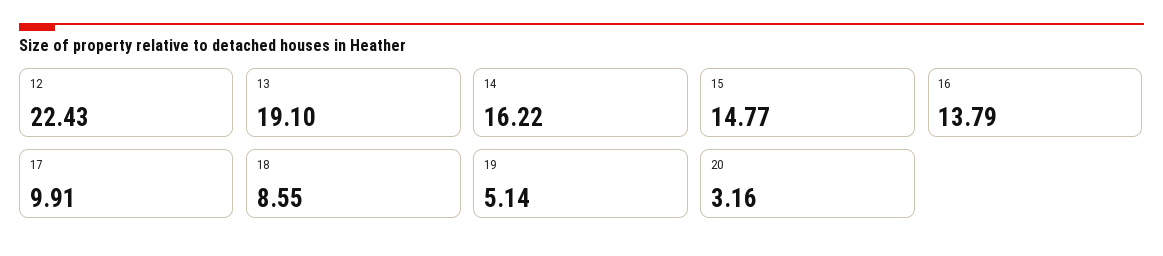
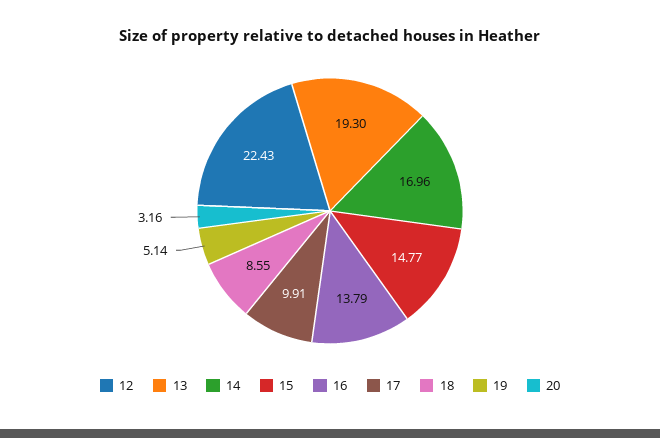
13: 19.1 -> 19.3
14: 16.22 -> 16.96

